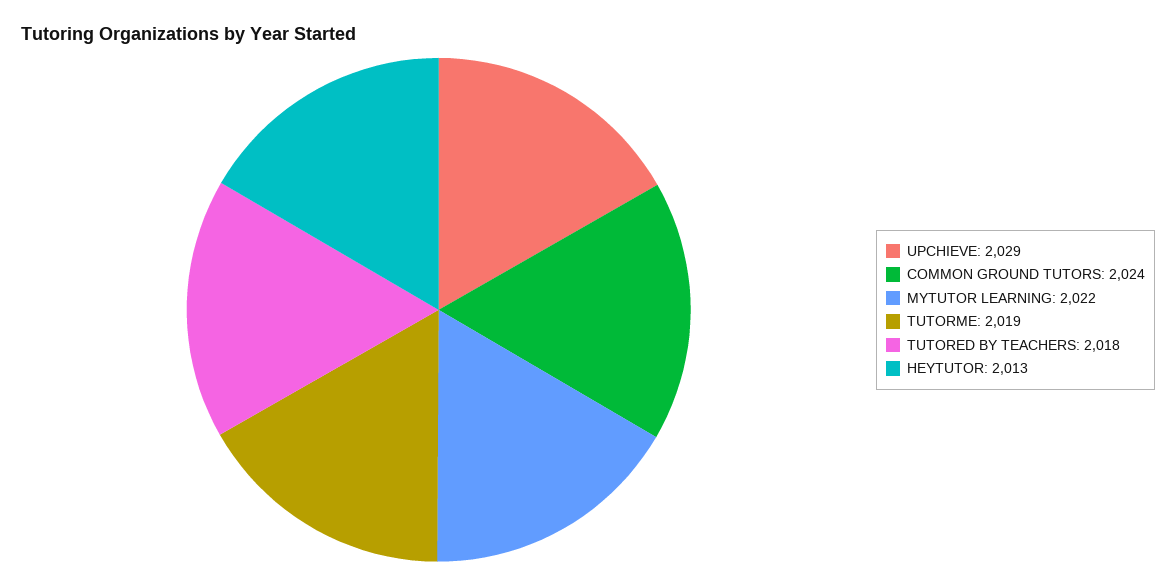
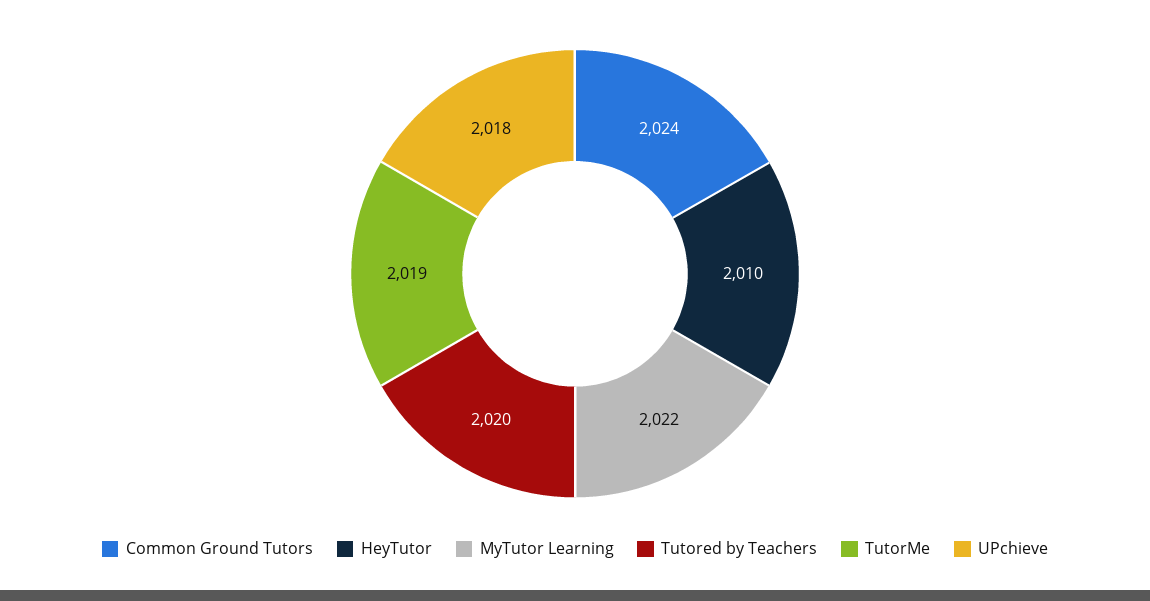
UPCHIEVE: 2029 -> 2018
TUTORED BY TEACHERS: 2018 -> 2020
HEYTUTOR: 2013 -> 2010

